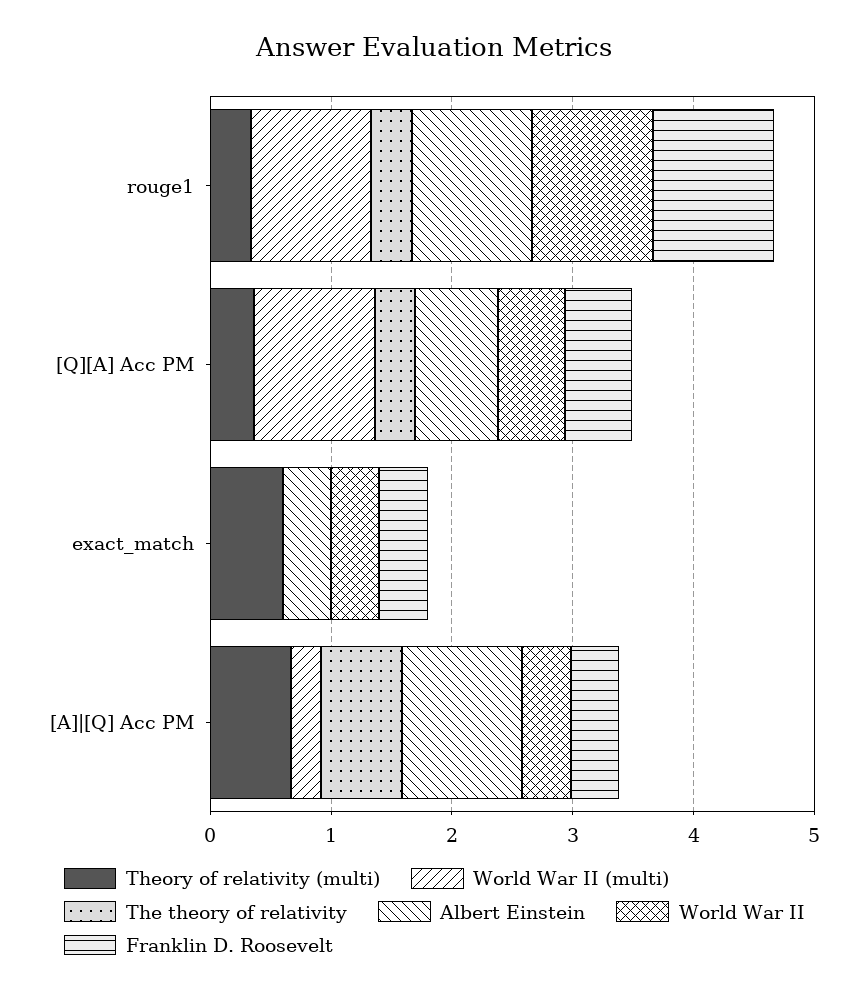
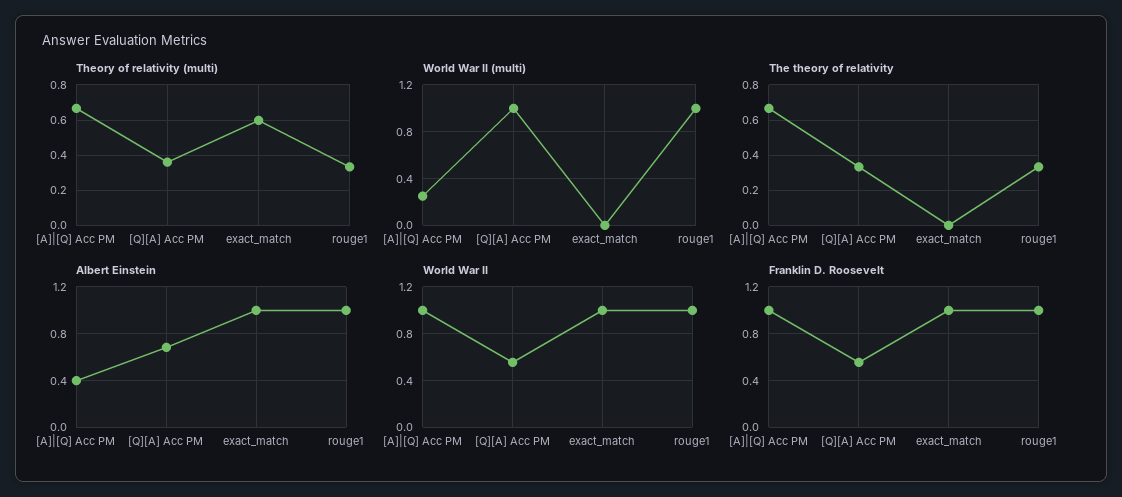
Albert Einstein, exact_match: 0.4 -> 1
World War II, exact_match: 0.4 -> 1
Franklin D. Roosevelt, exact_match: 0.4 -> 1
Albert Einstein, [A]|[Q] Acc PM: 1 -> 0.4
World War II, [A]|[Q] Acc PM: 0.4 -> 1
Franklin D. Roosevelt, [A]|[Q] Acc PM: 0.4 -> 1

